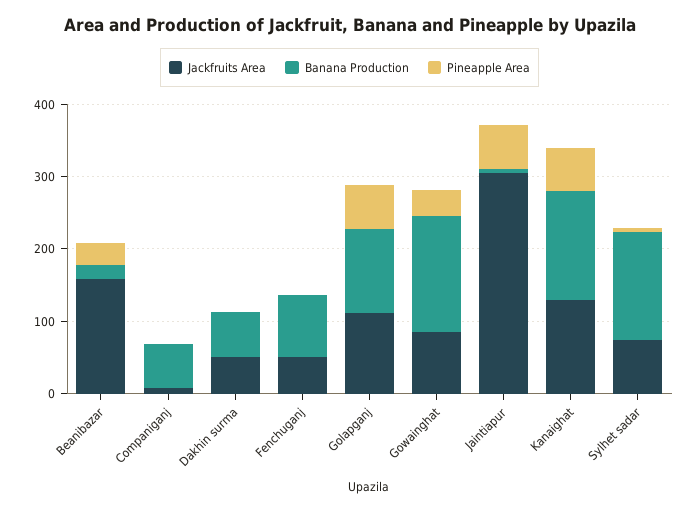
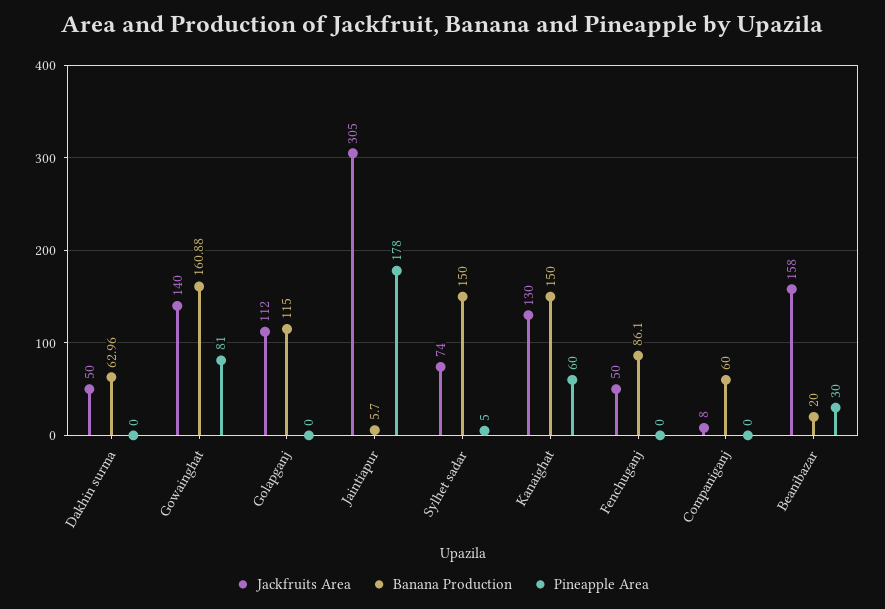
Pineapple Area, Golapganj: 60 -> 0
Jackfruits Area, Gowainghat: 80 -> 140
Pineapple Area, Gowainghat: 40 -> 81
Pineapple Area, Jaintiapur: 60 -> 178

